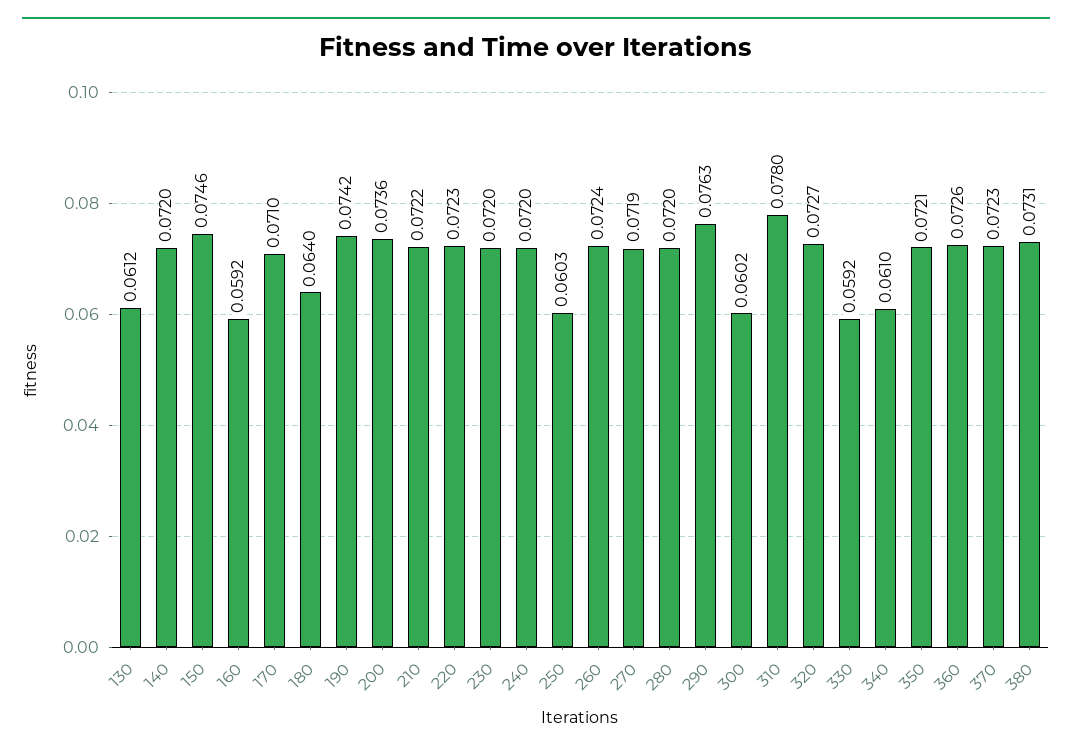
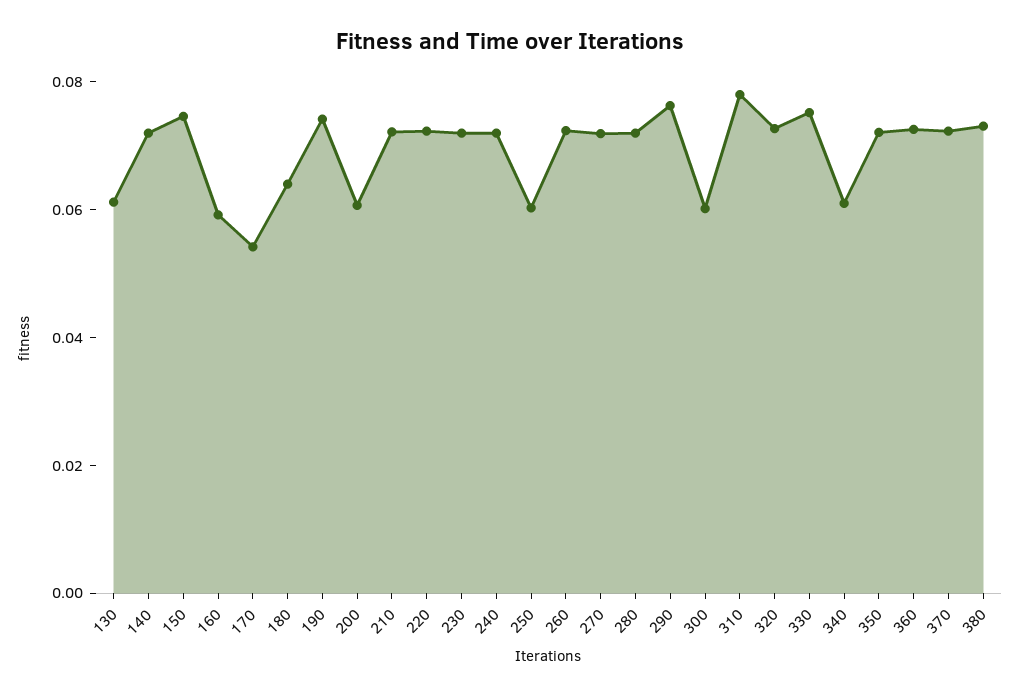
170: 0.071 -> 0.055
200: 0.0736 -> 0.06
330: 0.0592 -> 0.075

